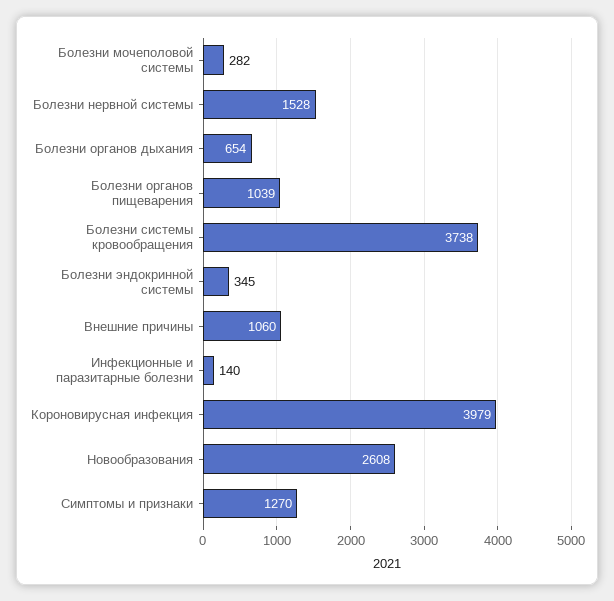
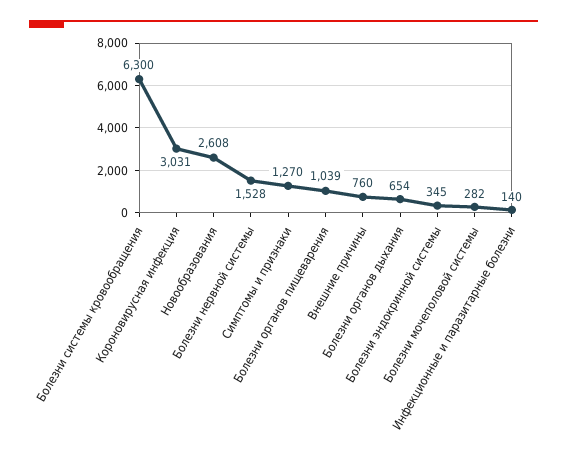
Болезни системы кровообращения: 3738 -> 6300
Внешние причины: 1060 -> 760
Короновирусная инфекция: 3979 -> 3031

